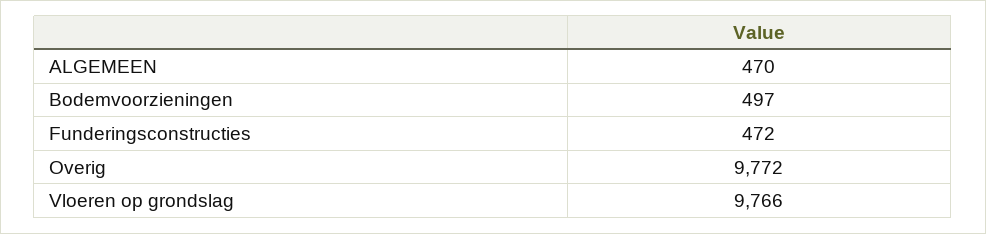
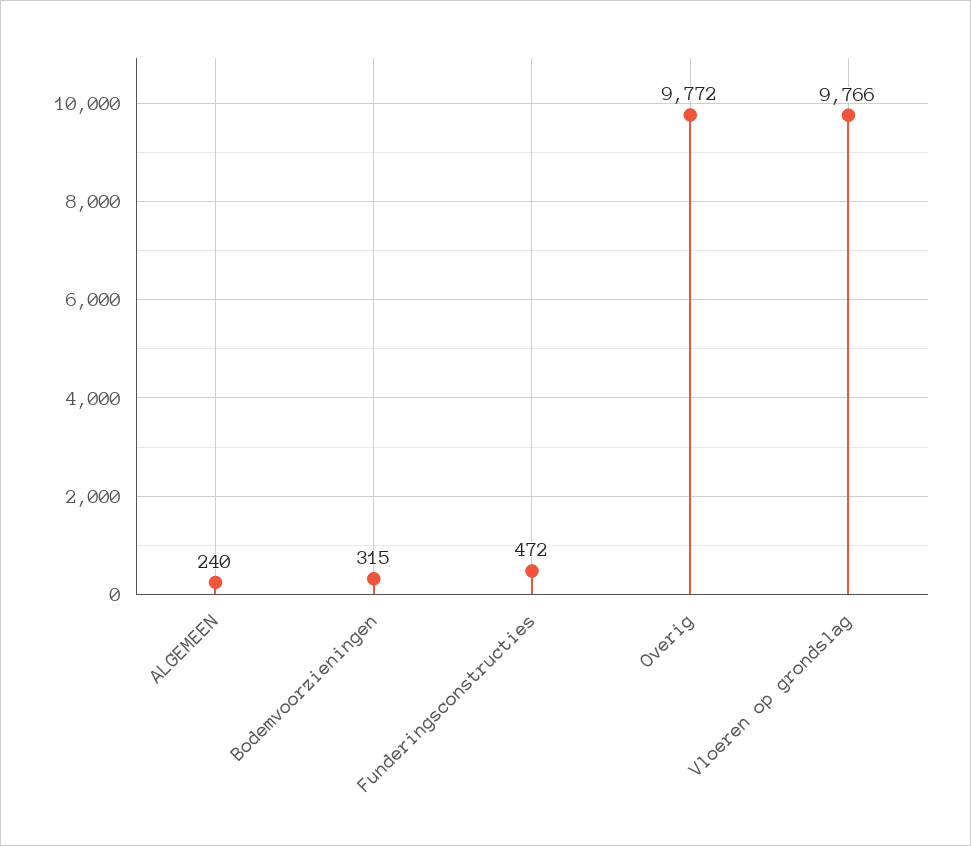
ALGEMEEN: 470 -> 240
Bodemvoorzieningen: 497 -> 315

